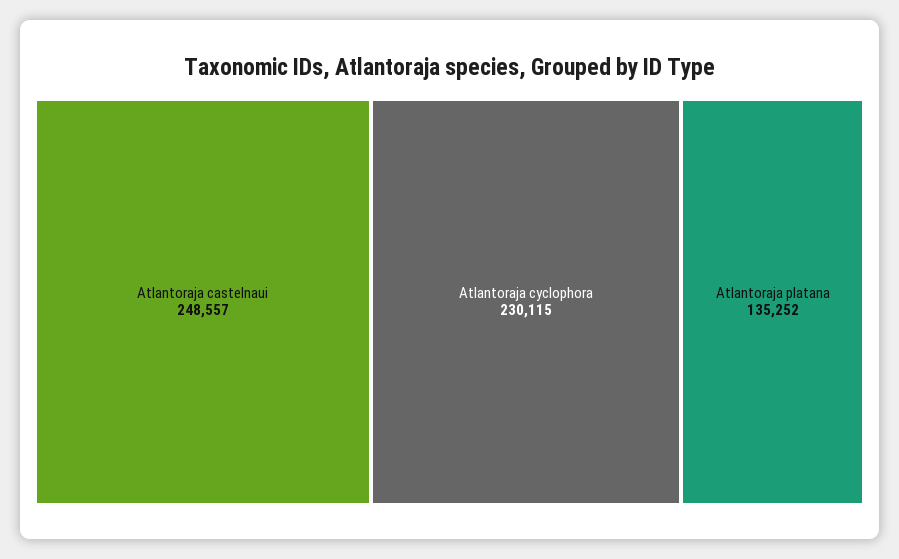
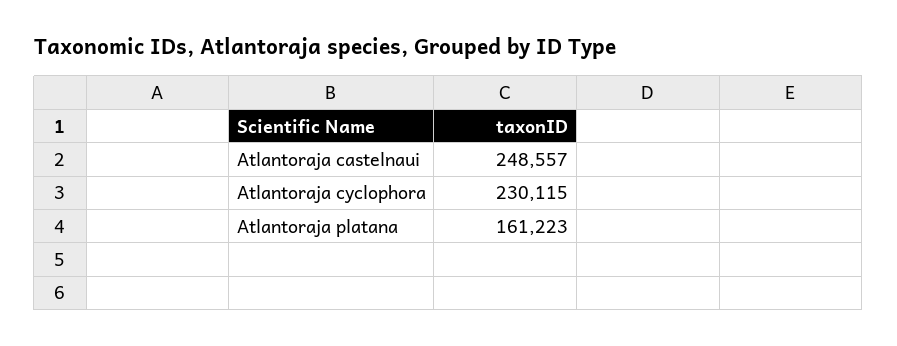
Atlantoraja platana: 135252 -> 161223

